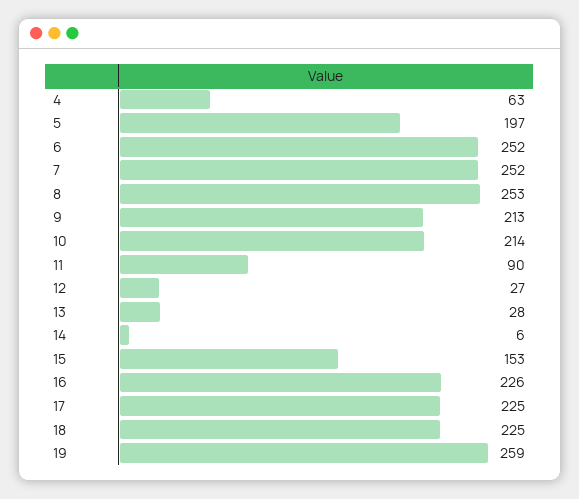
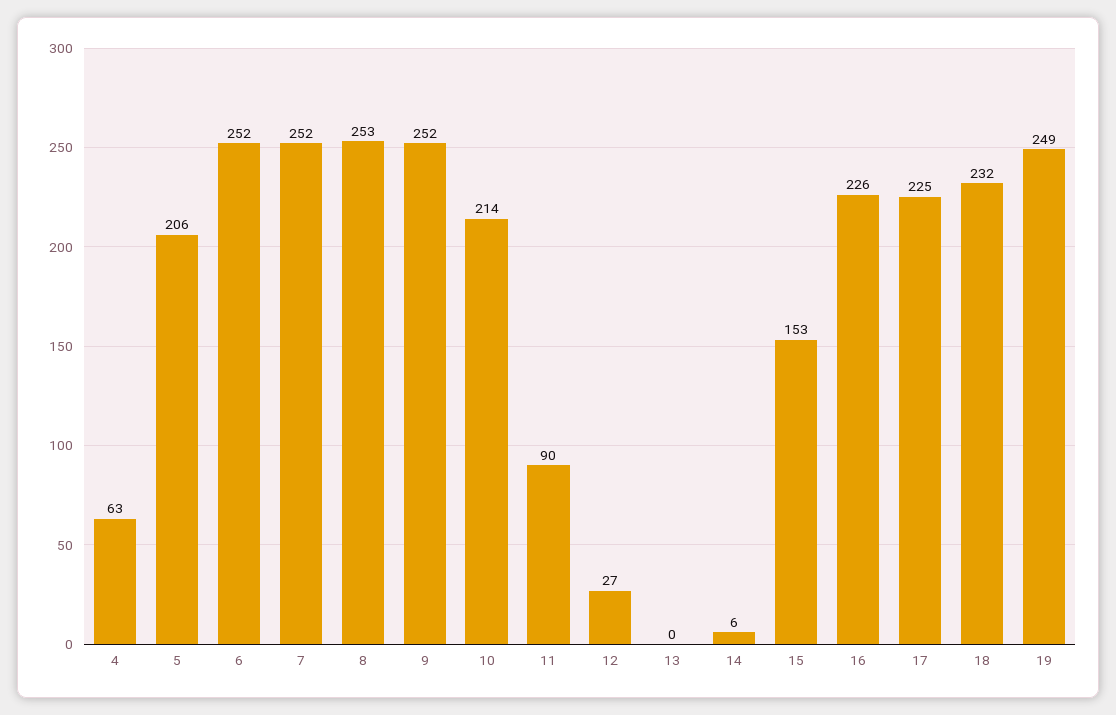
5: 197 -> 206
9: 213 -> 252
13: 28 -> 0
18: 225 -> 232
19: 259 -> 249

